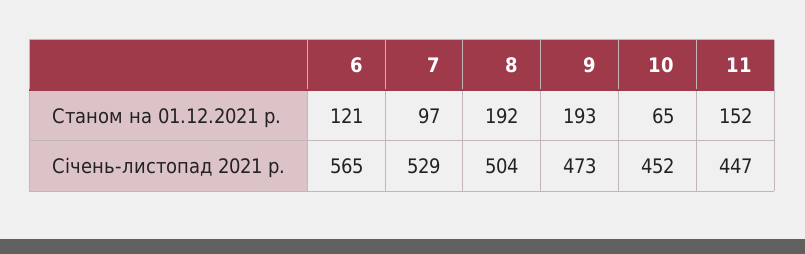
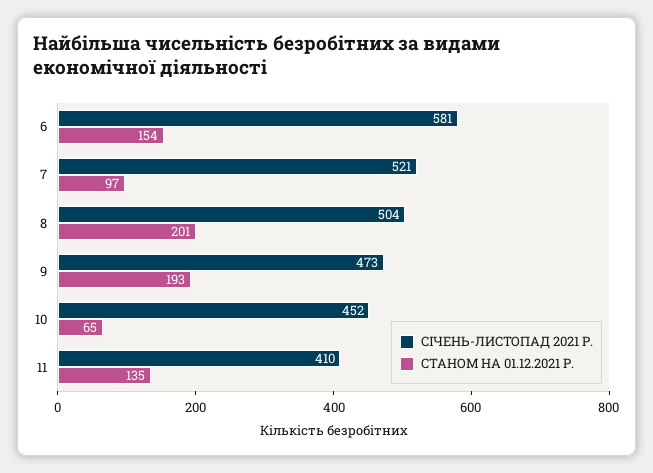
Станом на 01.12.2021 р., 6: 121 -> 154
Станом на 01.12.2021 р., 8: 192 -> 201
Станом на 01.12.2021 р., 11: 152 -> 135
Січень-листопад 2021 р., 6: 565 -> 581
Січень-листопад 2021 р., 7: 529 -> 521
Січень-листопад 2021 р., 11: 447 -> 410

